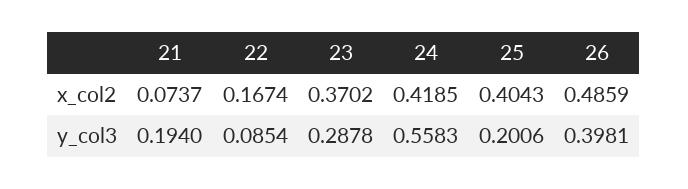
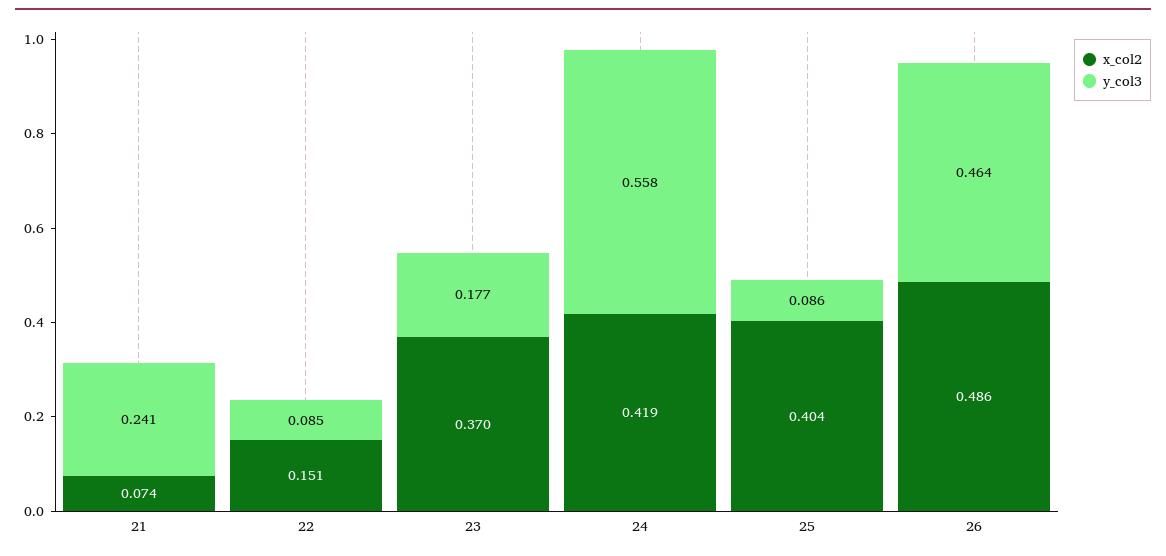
x_col2, 22: 0.1674 -> 0.151
y_col3, 21: 0.194 -> 0.241
y_col3, 23: 0.2878 -> 0.177
y_col3, 25: 0.2006 -> 0.086
y_col3, 26: 0.3981 -> 0.464

